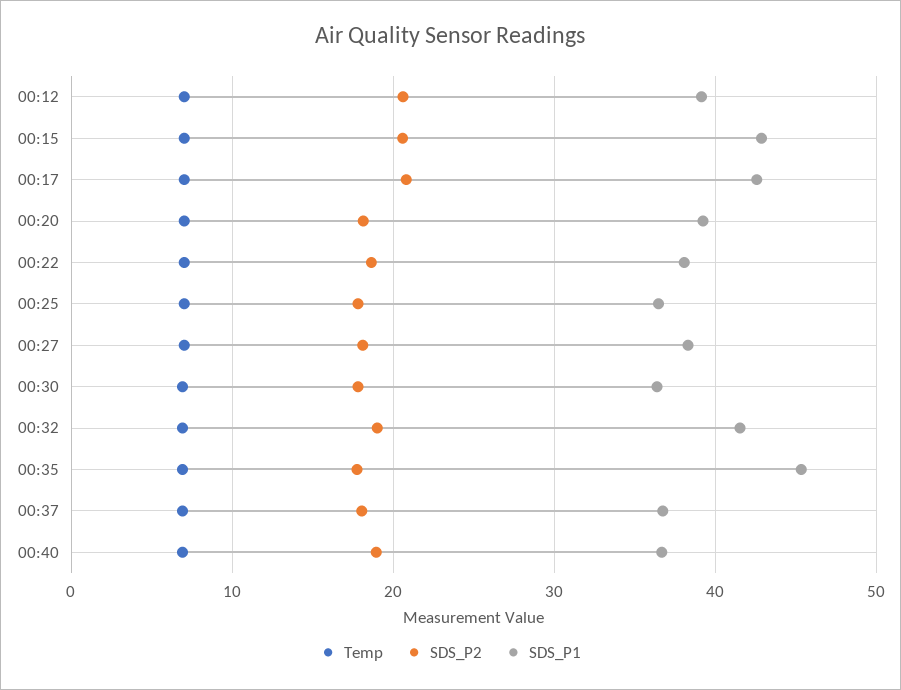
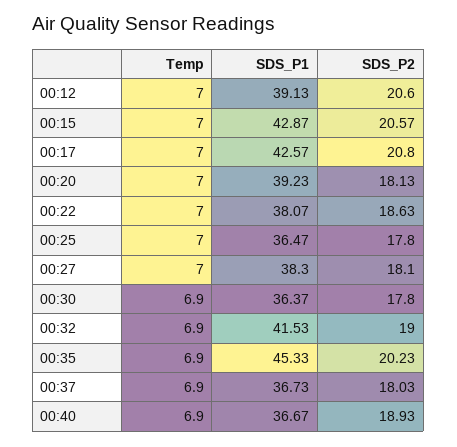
SDS_P2, 00:35: 18 -> 20.23

